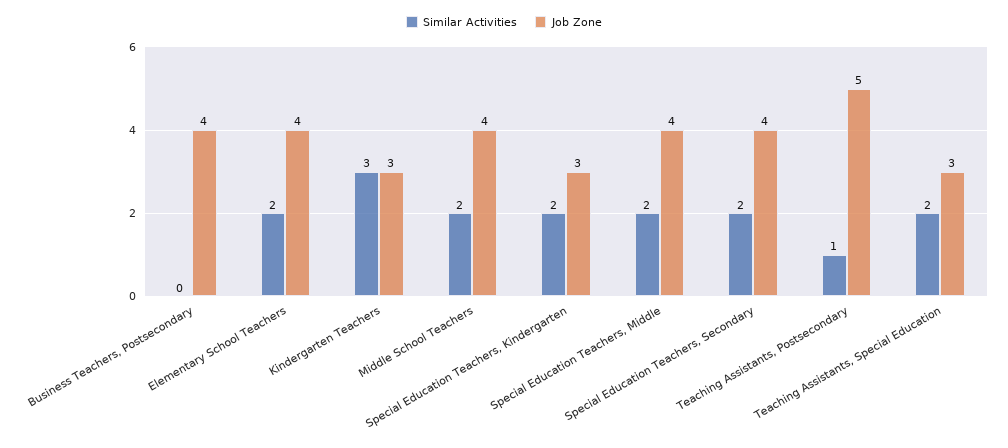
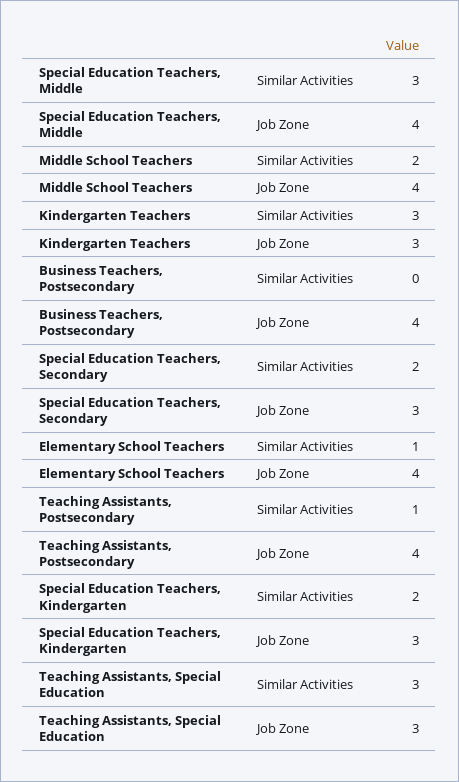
Similar Activities, Elementary School Teachers: 2 -> 1
Similar Activities, Special Education Teachers, Middle: 2 -> 3
Job Zone, Special Education Teachers, Secondary: 4 -> 3
Job Zone, Teaching Assistants, Postsecondary: 5 -> 4
Similar Activities, Teaching Assistants, Special Education: 2 -> 3

